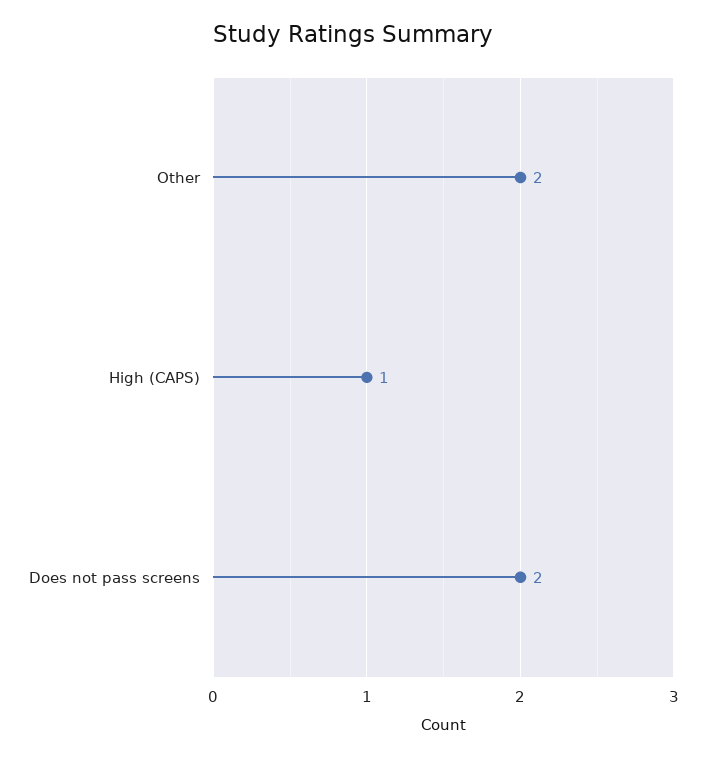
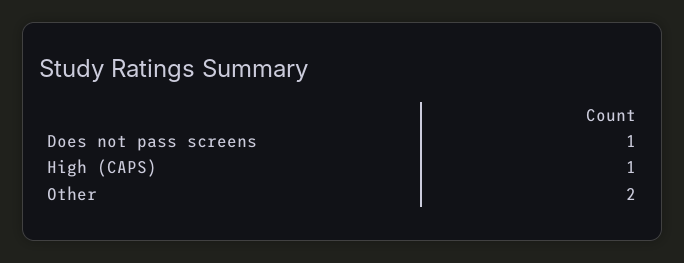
Does not pass screens: 2 -> 1

